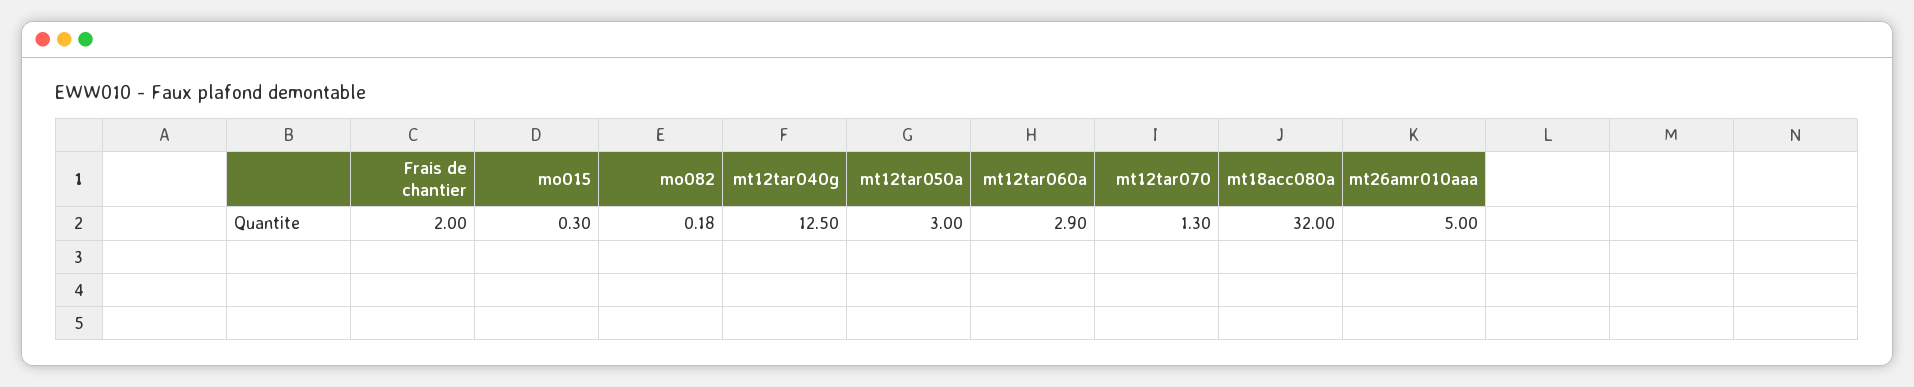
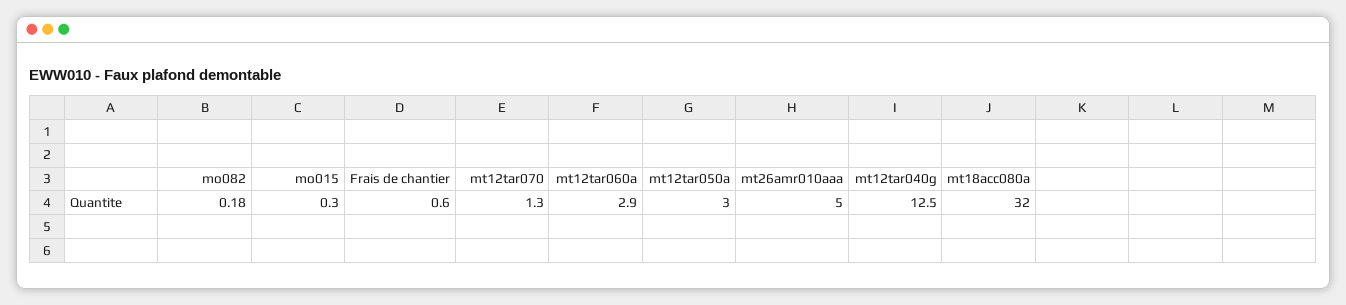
Frais de chantier: 2 -> 0.6

